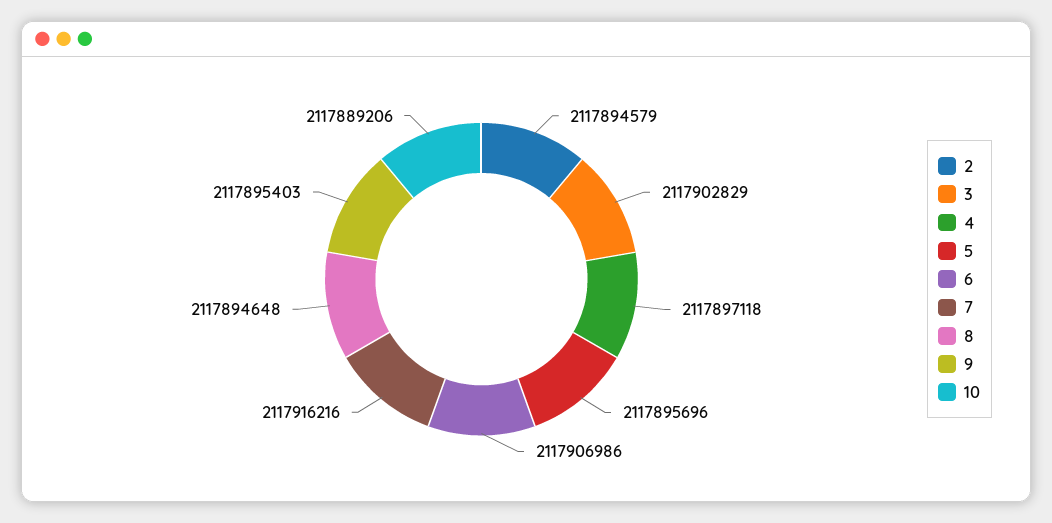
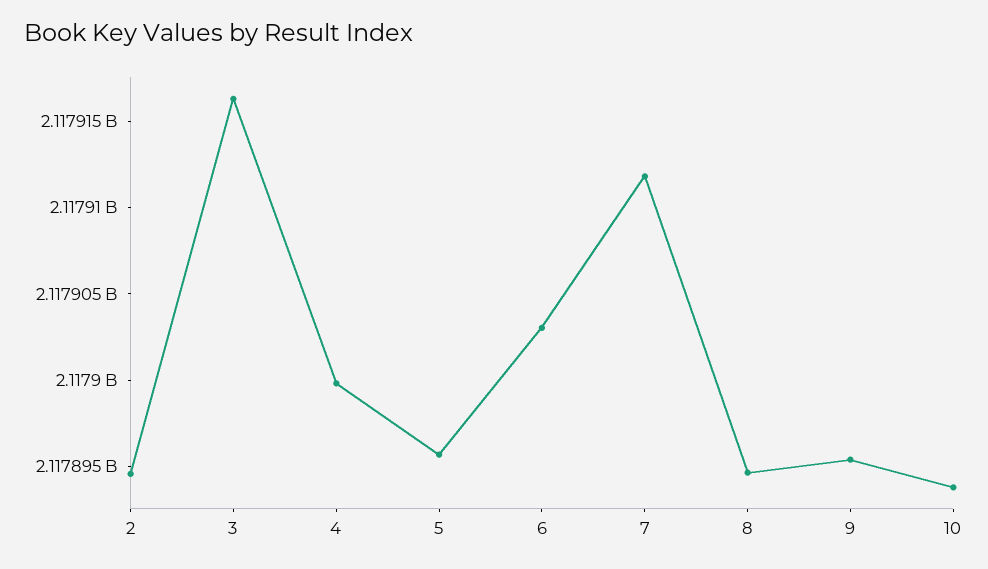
3: 2117902829 -> 2117916000
4: 2117897118 -> 2117900000
6: 2117906986 -> 2117903000
7: 2117916216 -> 2117912000
10: 2117889206 -> 2117894000

